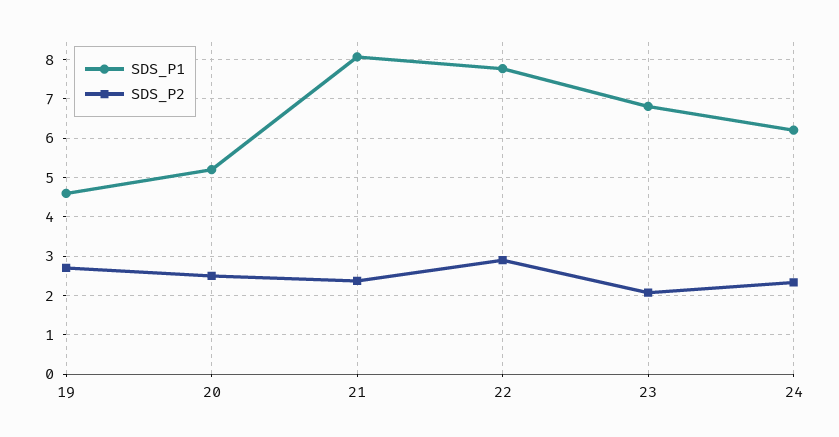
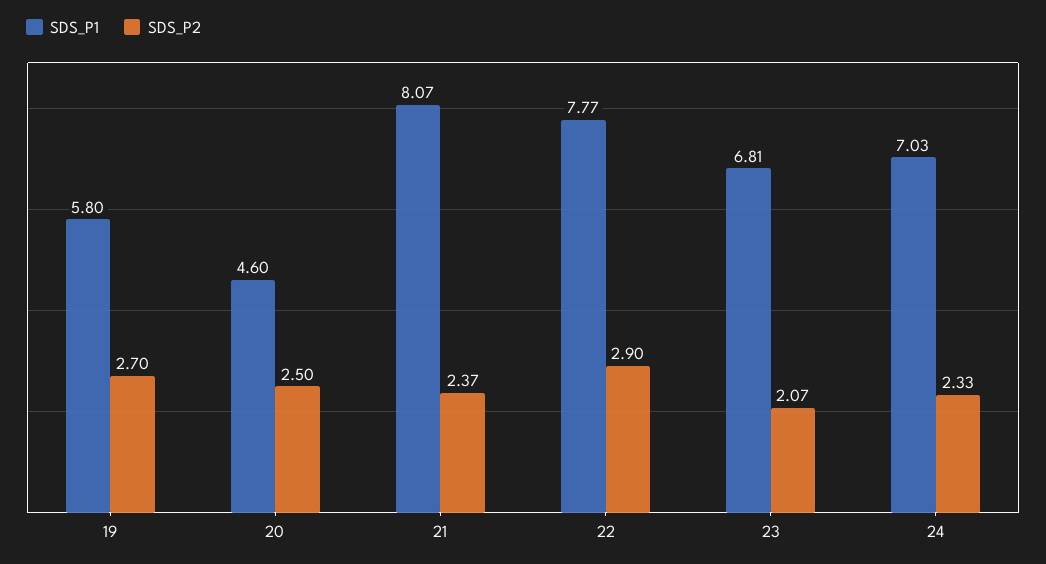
SDS_P1, 19: 4.6 -> 5.8
SDS_P1, 20: 5.2 -> 4.6
SDS_P1, 24: 6.2 -> 7.03

